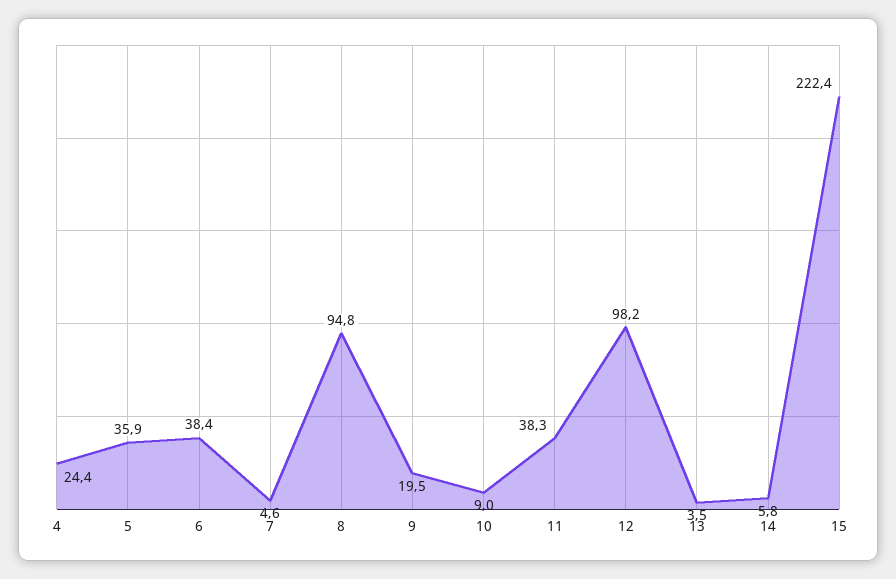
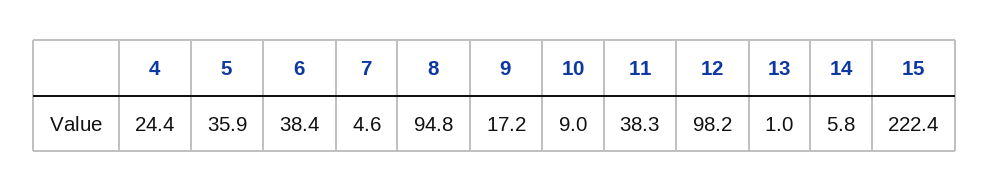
9: 19.5 -> 17.2
13: 3.5 -> 1

